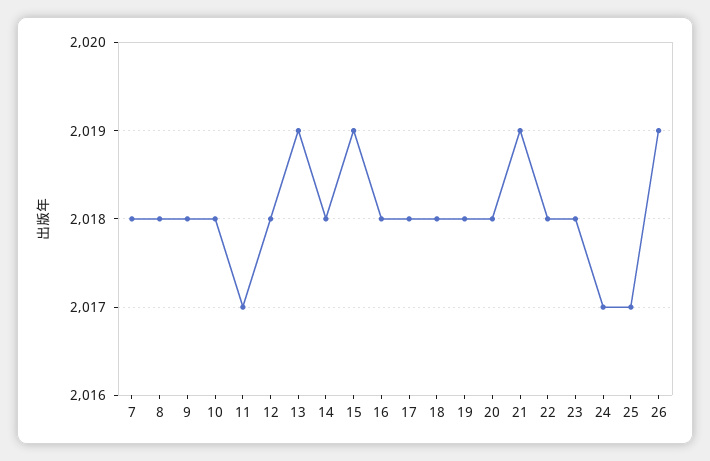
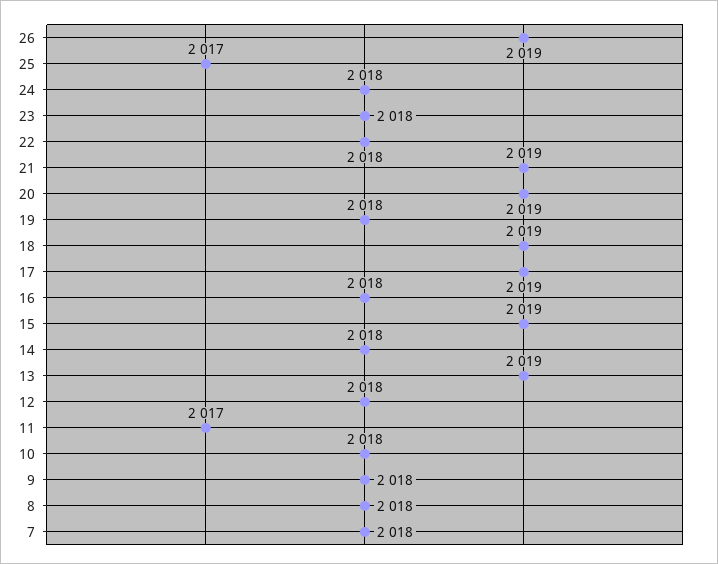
17: 2018 -> 2019
18: 2018 -> 2019
20: 2018 -> 2019
24: 2017 -> 2018

